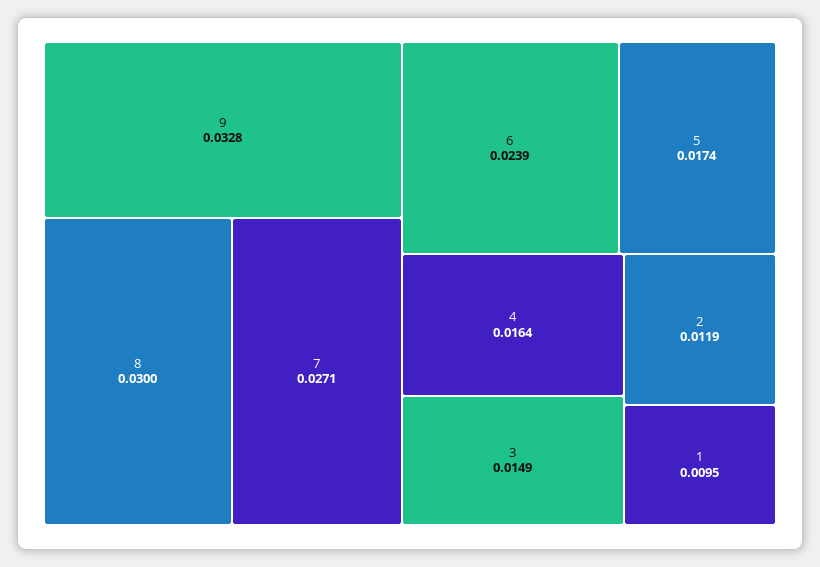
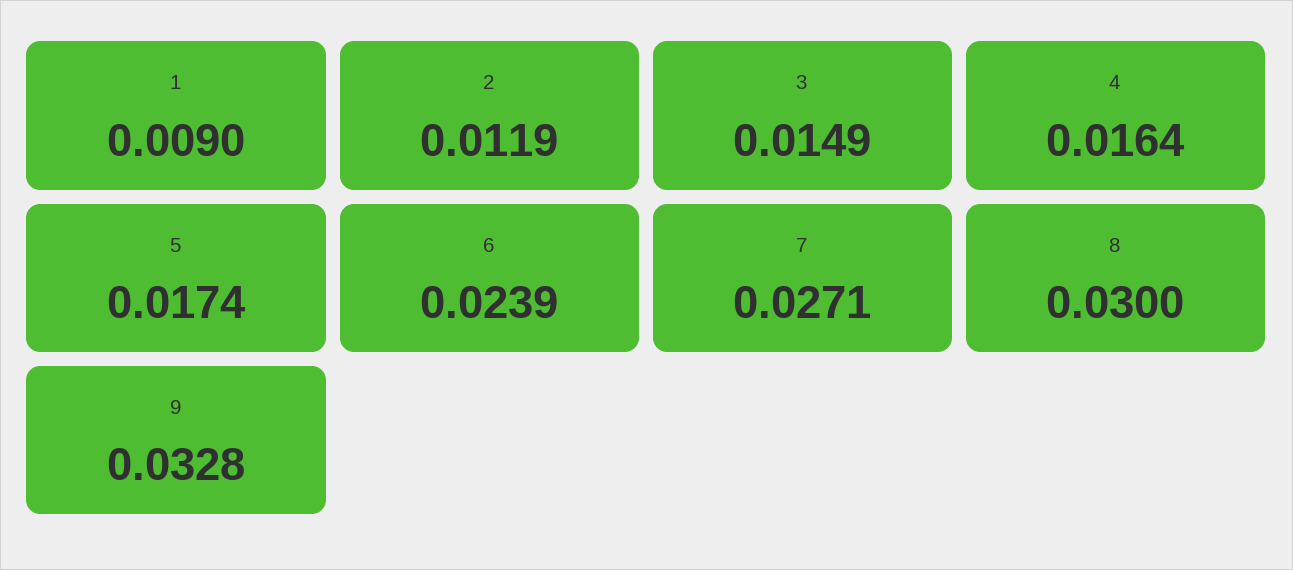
1: 0.0095 -> 0.009

